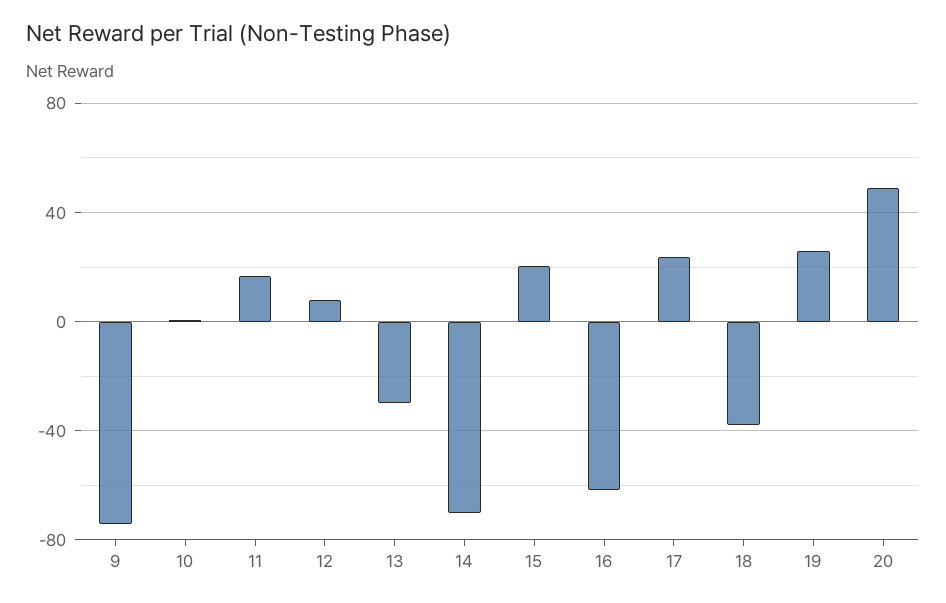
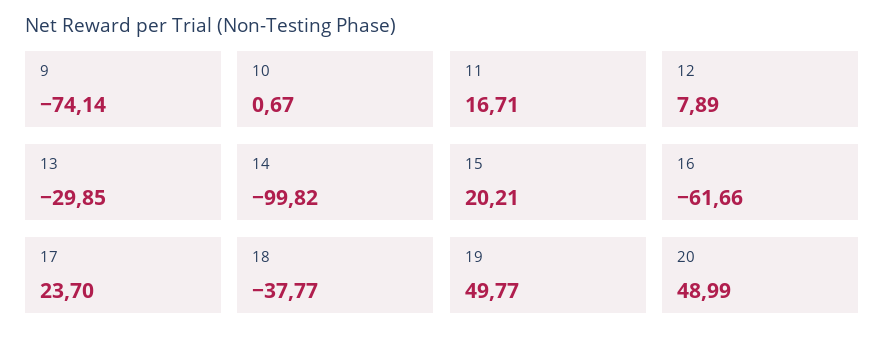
14: -70 -> -99.82
19: 25 -> 49.77

